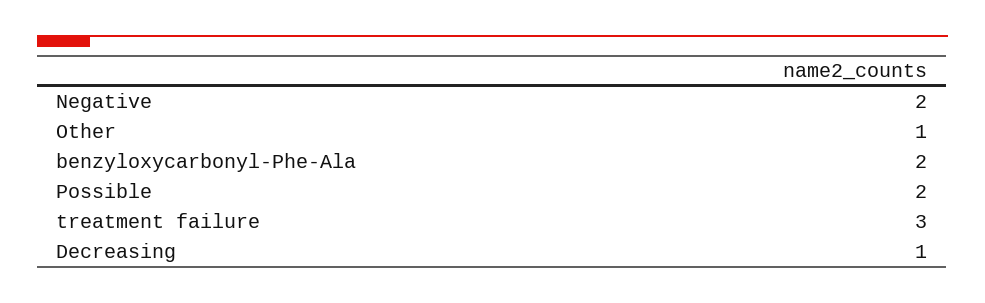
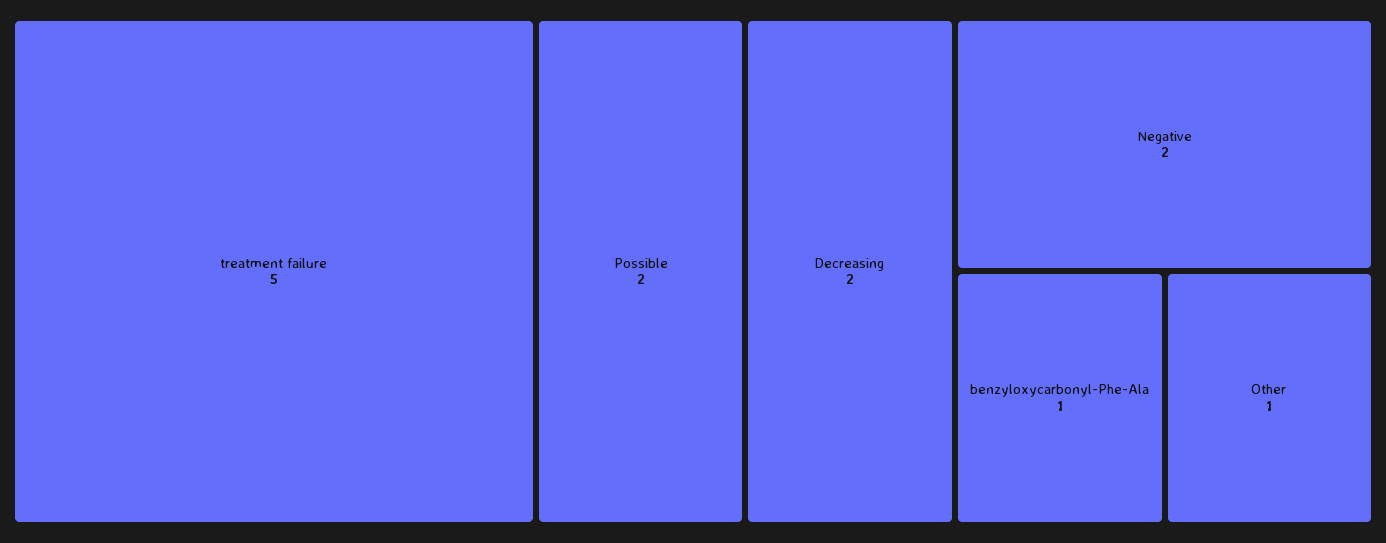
benzyloxycarbonyl-Phe-Ala: 2 -> 1
treatment failure: 3 -> 5
Decreasing: 1 -> 2

